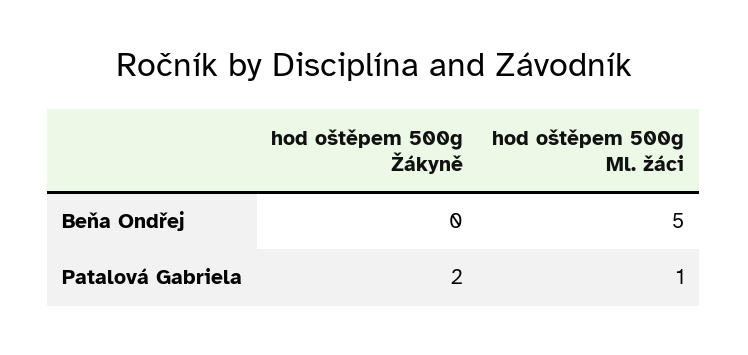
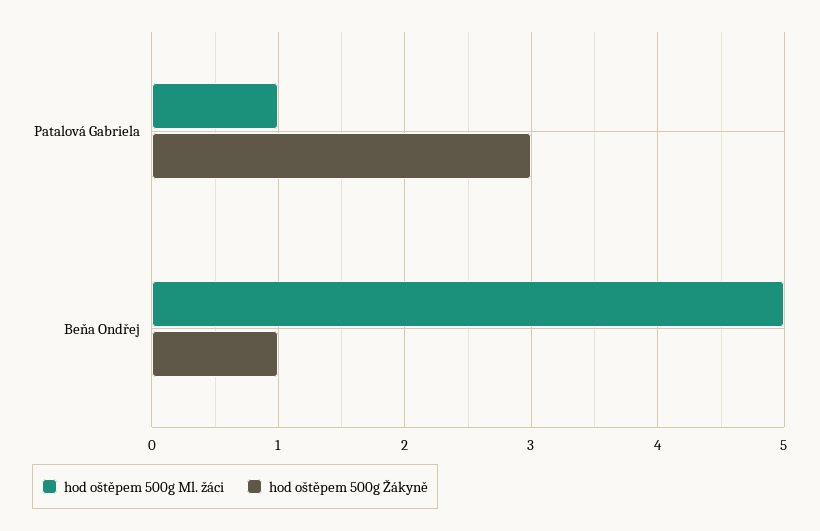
hod oštěpem 500g Žákyně, Beňa Ondřej: 0 -> 1
hod oštěpem 500g Žákyně, Patalová Gabriela: 2 -> 3

